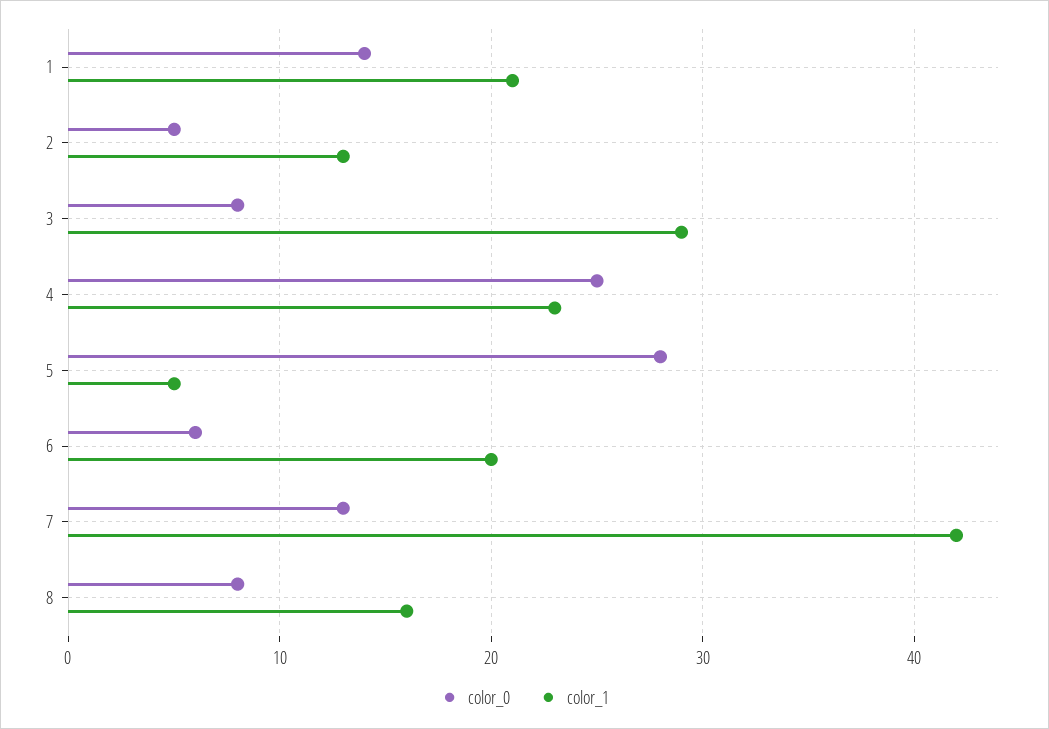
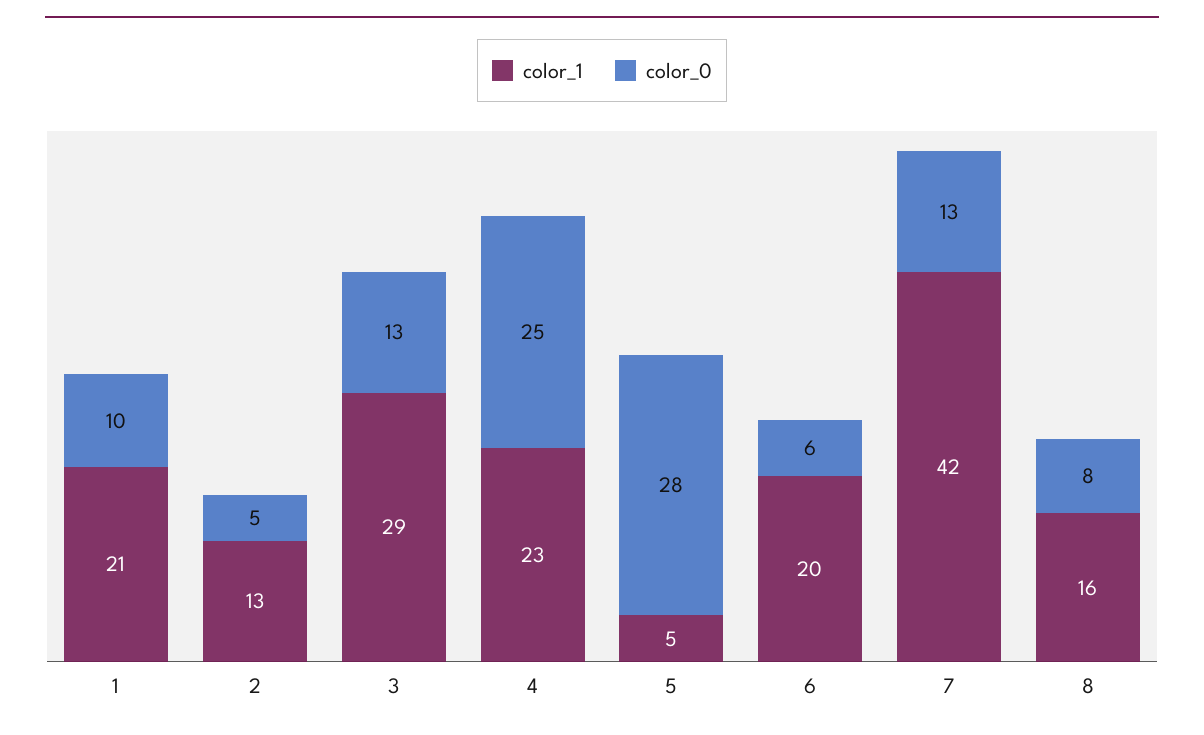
color_0, 1: 14 -> 10
color_0, 3: 8 -> 13

